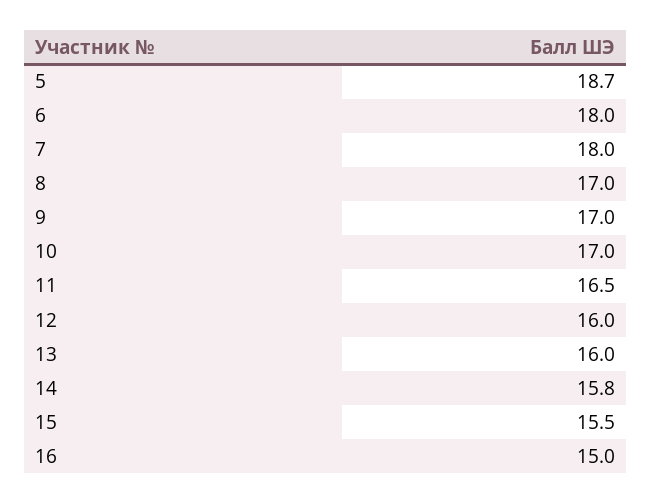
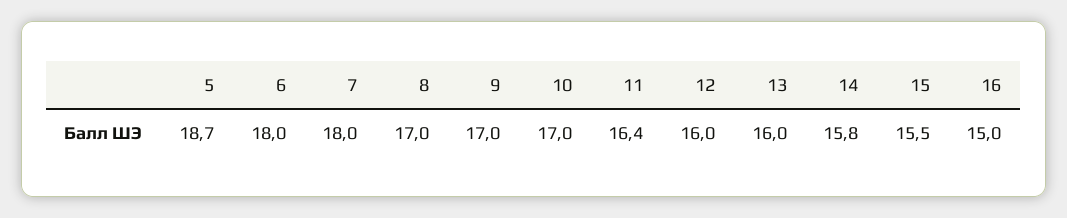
11: 16.5 -> 16.4

